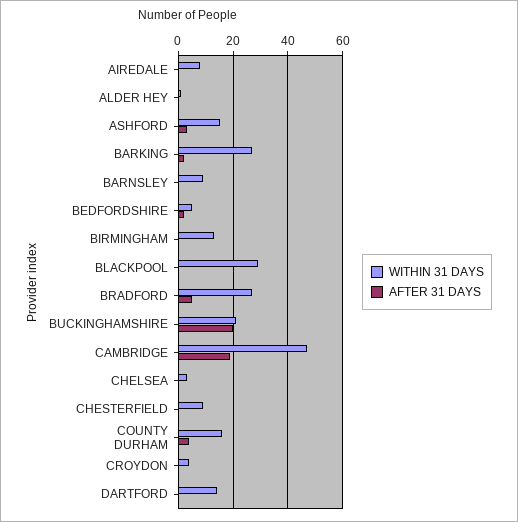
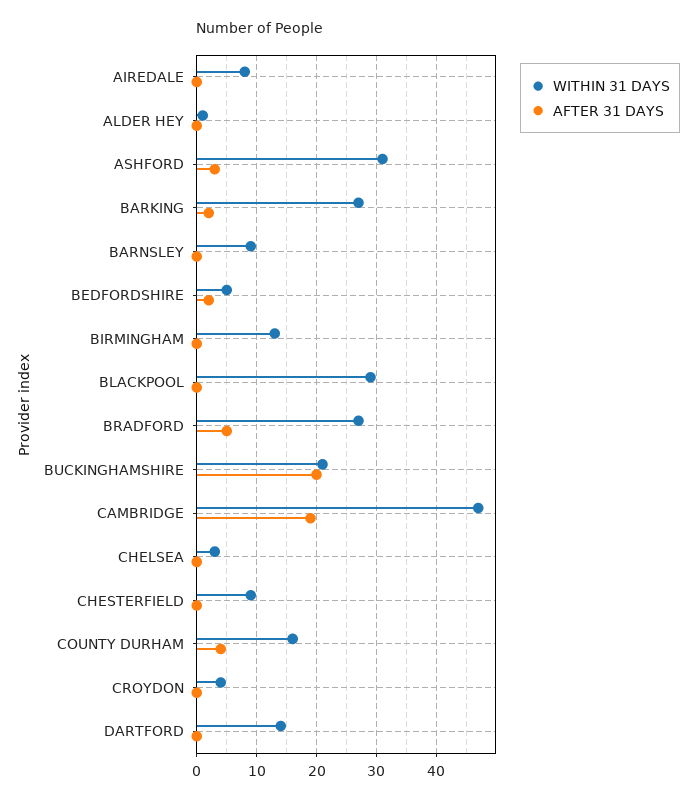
WITHIN 31 DAYS, ASHFORD: 15 -> 30

